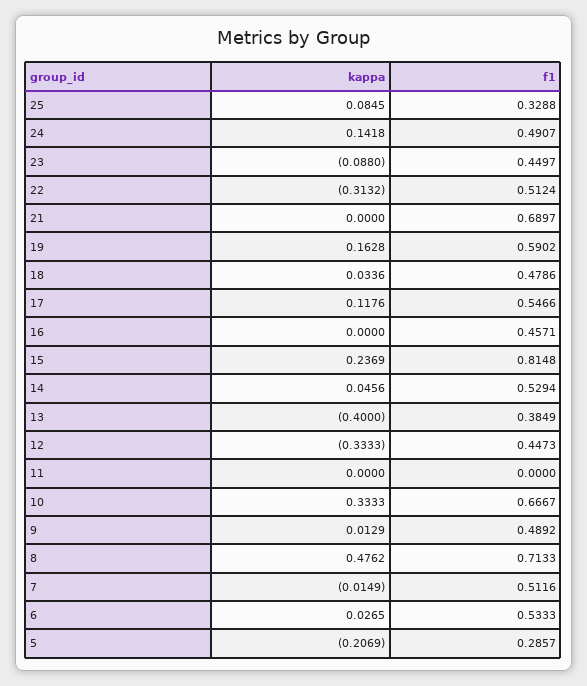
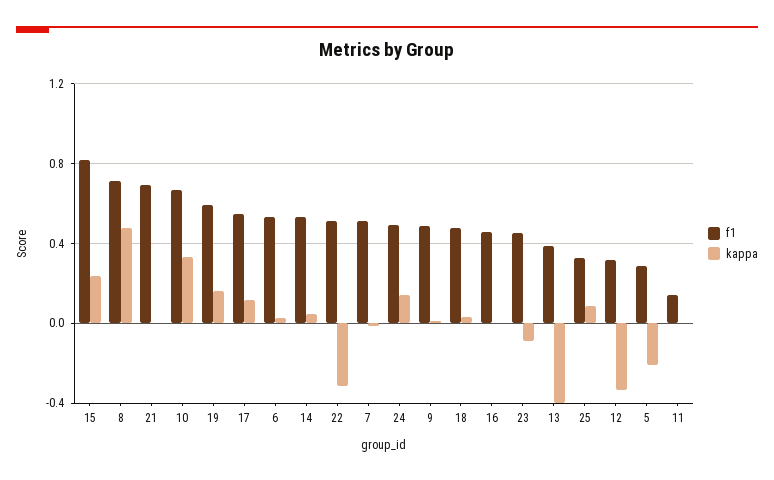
f1, 12: 0.4473 -> 0.3
f1, 11: 0 -> 0.15

